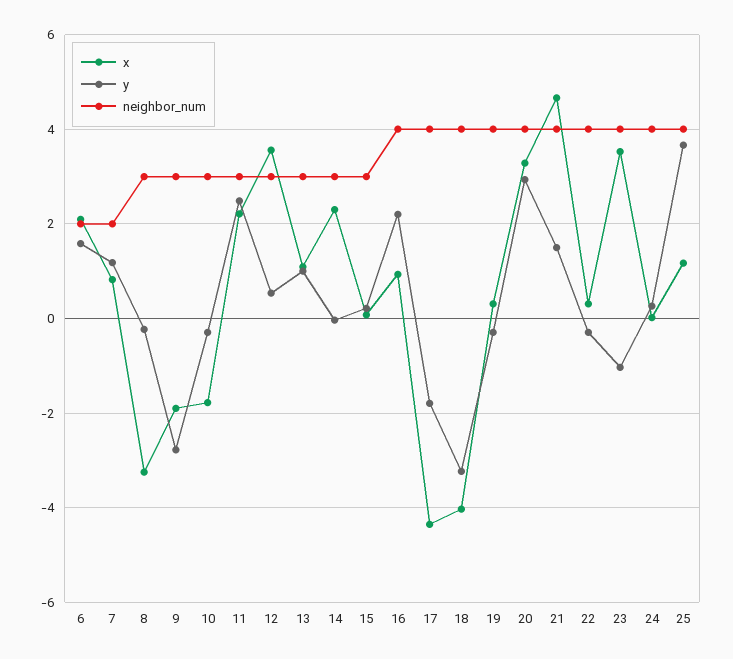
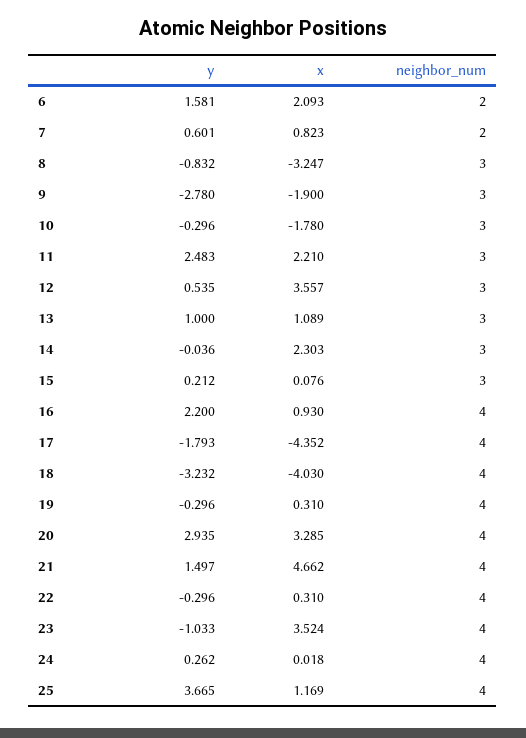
y, 7: 1.2 -> 0.601
y, 8: -0.2 -> -0.832

